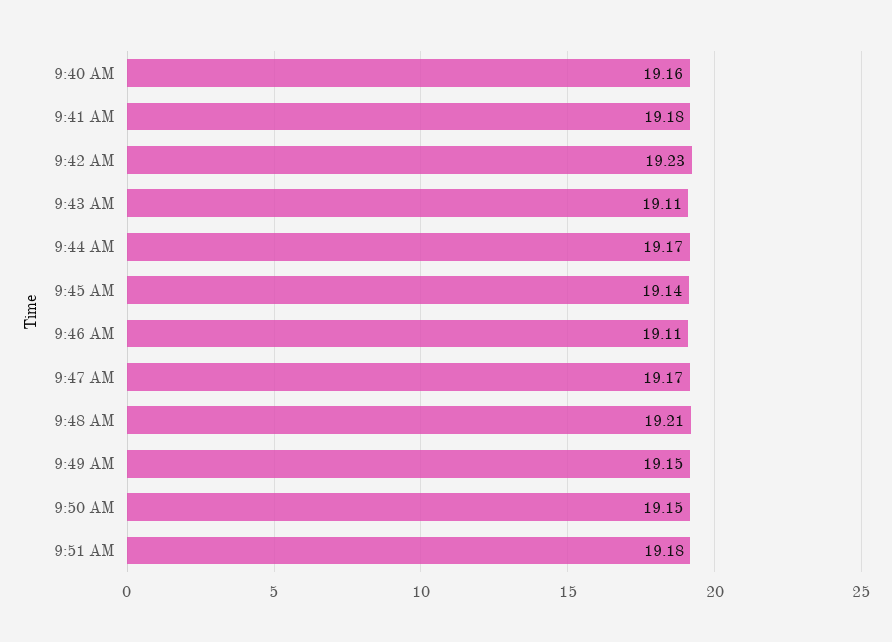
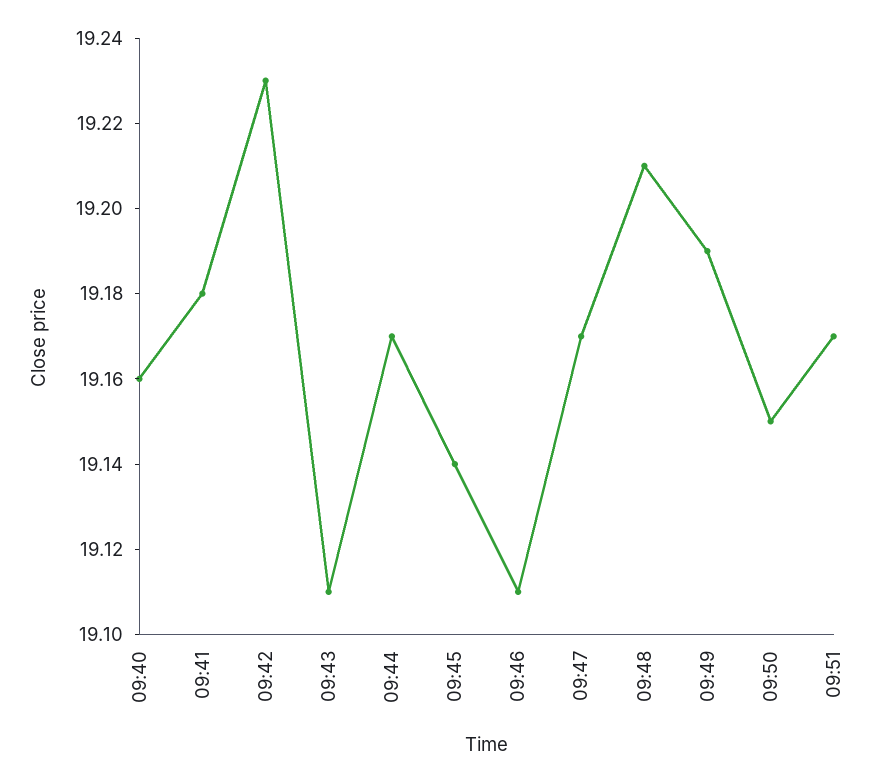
9:49 AM: 19.15 -> 19.19
9:51 AM: 19.18 -> 19.17

